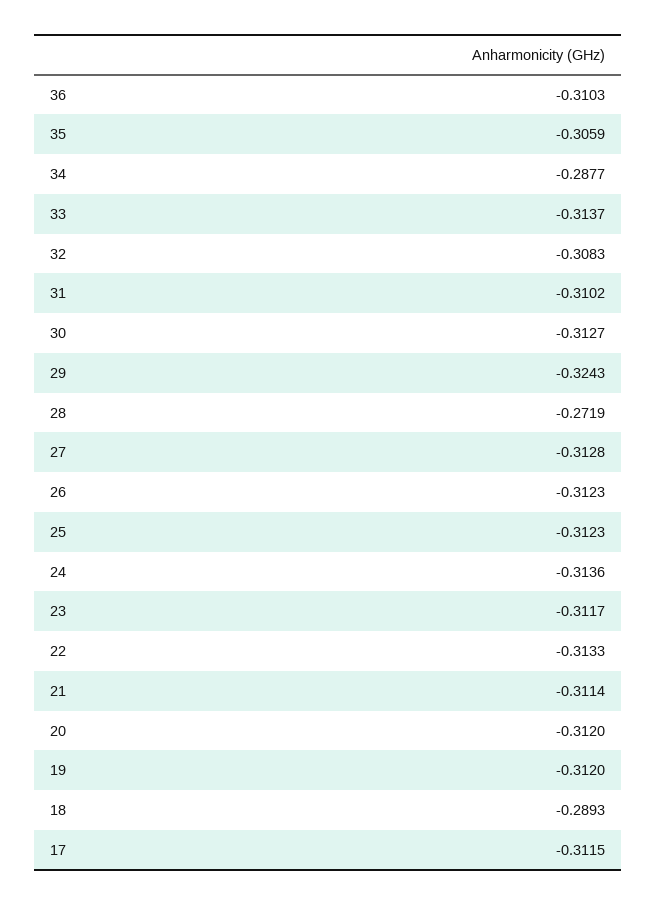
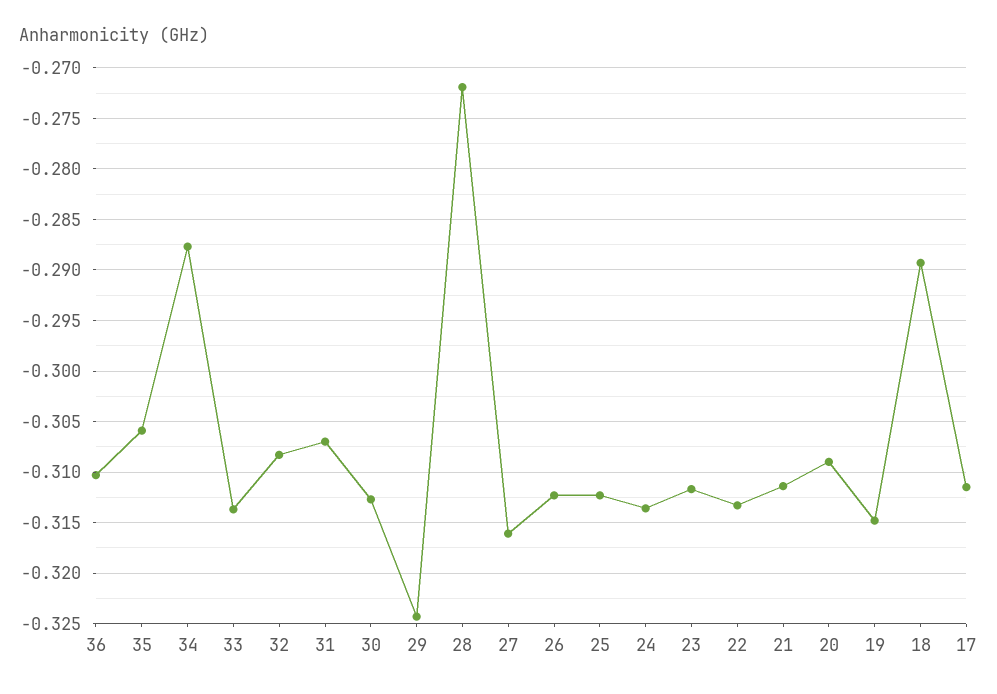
31: -0.3102 -> -0.307
27: -0.3128 -> -0.316
20: -0.312 -> -0.309
19: -0.312 -> -0.315

